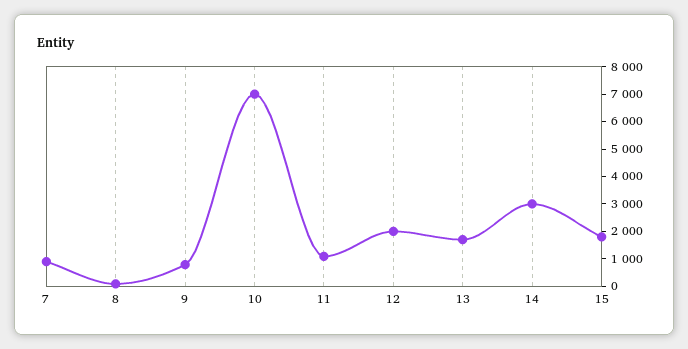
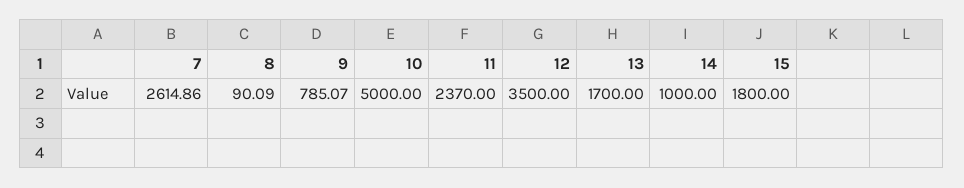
7: 1000 -> 2614.86
10: 7000 -> 5000
11: 1000 -> 2370
12: 2000 -> 3500
14: 3000 -> 1000

